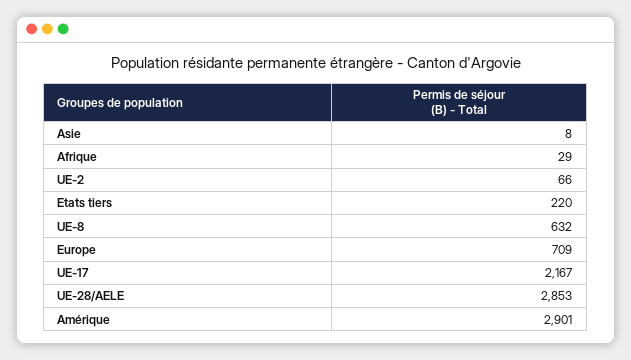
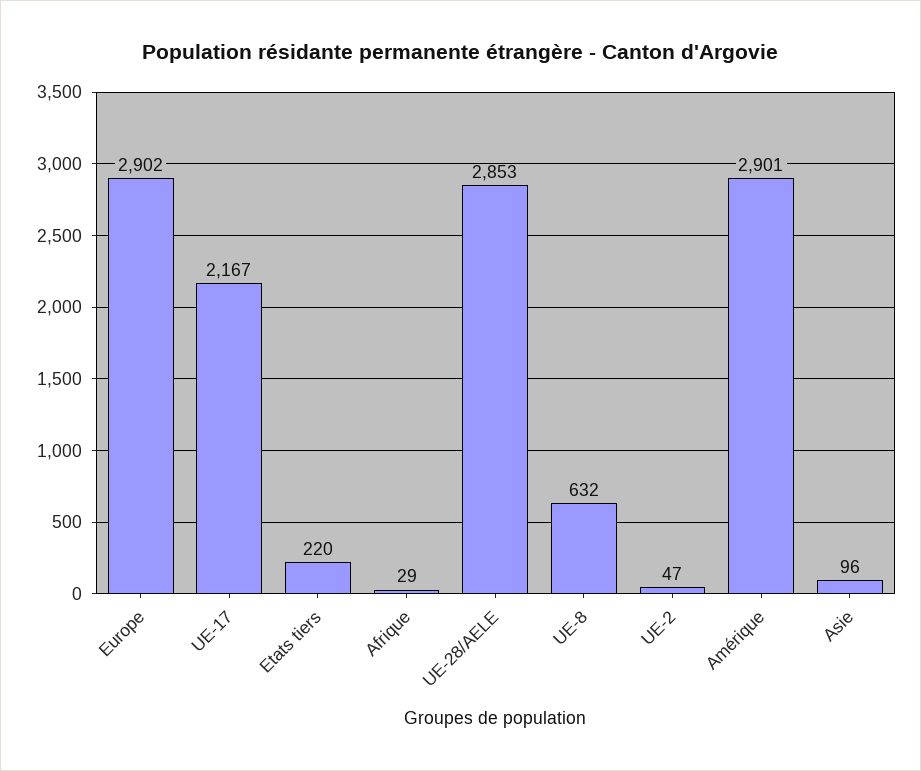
Asie: 8 -> 96
UE-2: 66 -> 47
Europe: 709 -> 2902

